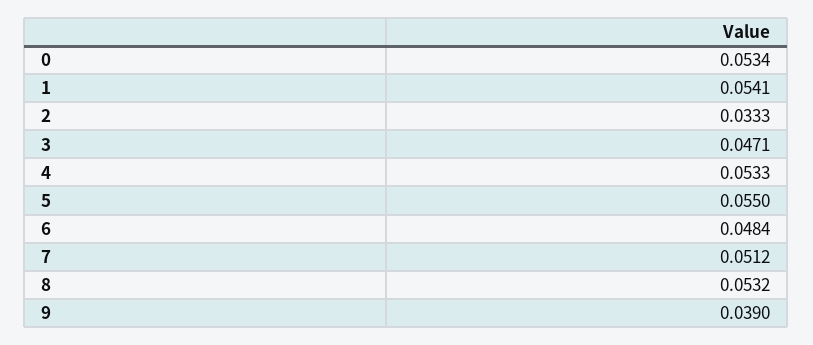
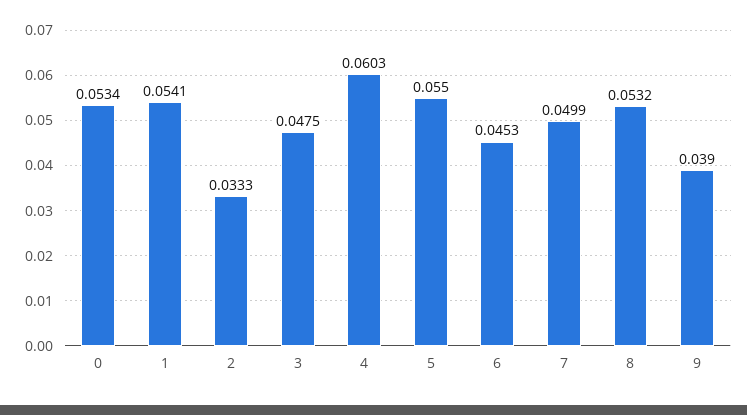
3: 0.0471 -> 0.0475
4: 0.0533 -> 0.0603
6: 0.0484 -> 0.0453
7: 0.0512 -> 0.0499

